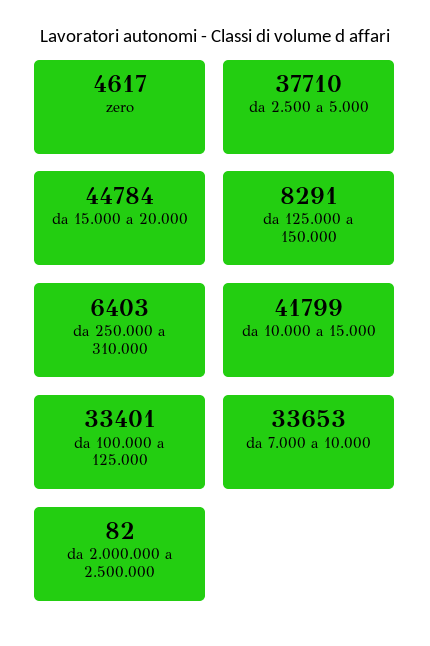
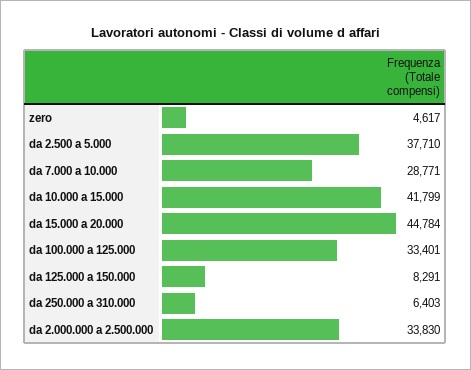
da 7.000 a 10.000: 33653 -> 28771
da 2.000.000 a 2.500.000: 82 -> 33830

